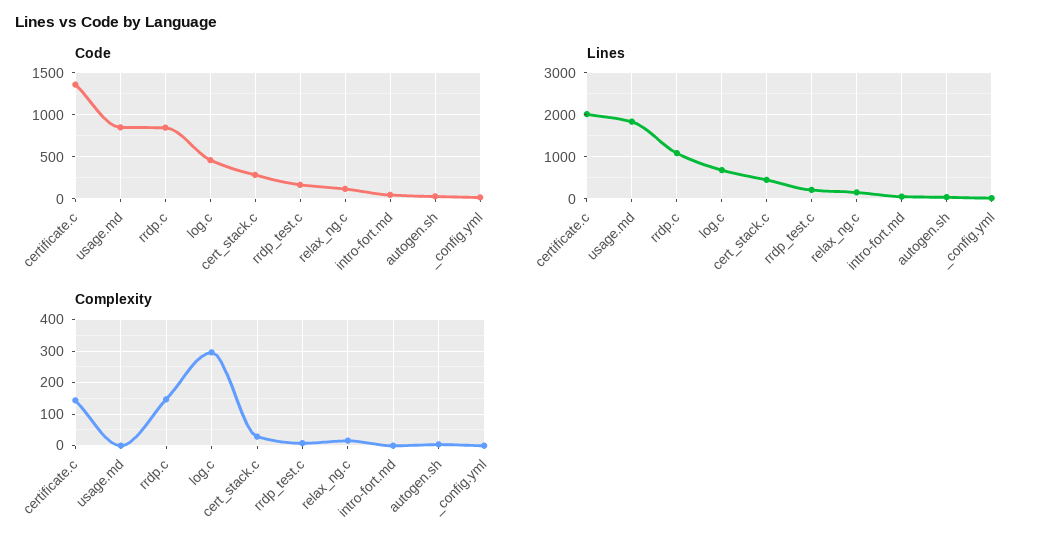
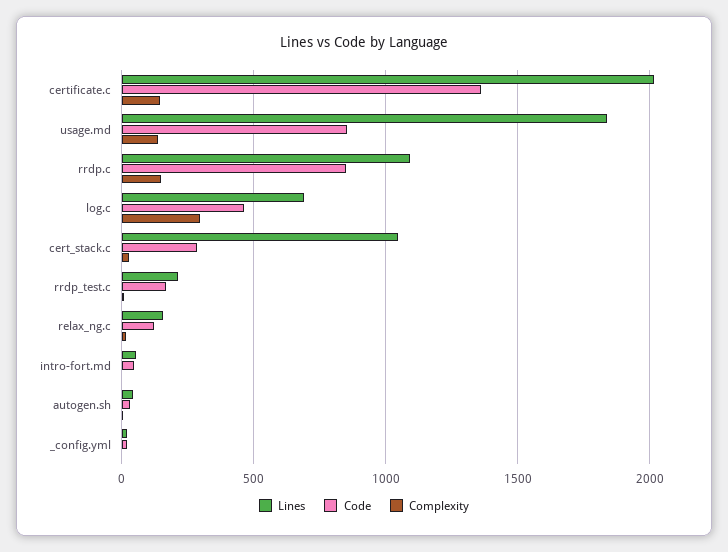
Lines, cert_stack.c: 400 -> 1050
Complexity, usage.md: 0 -> 150

